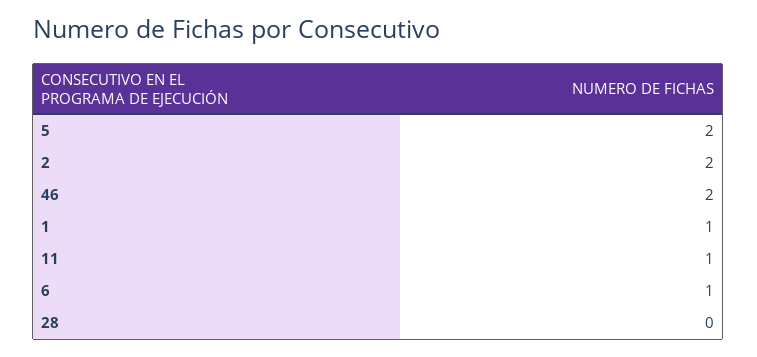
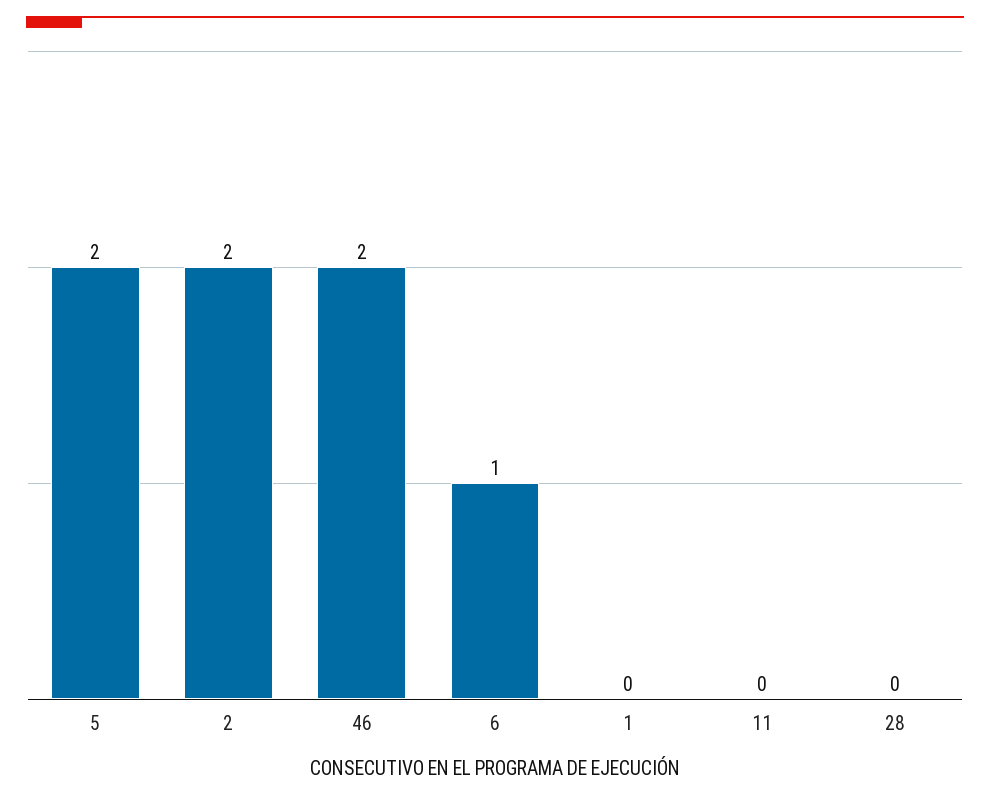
1: 1 -> 0
11: 1 -> 0

